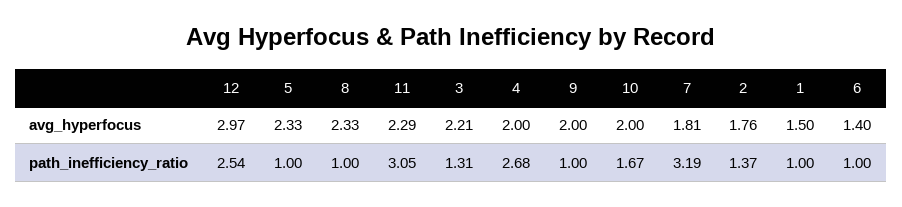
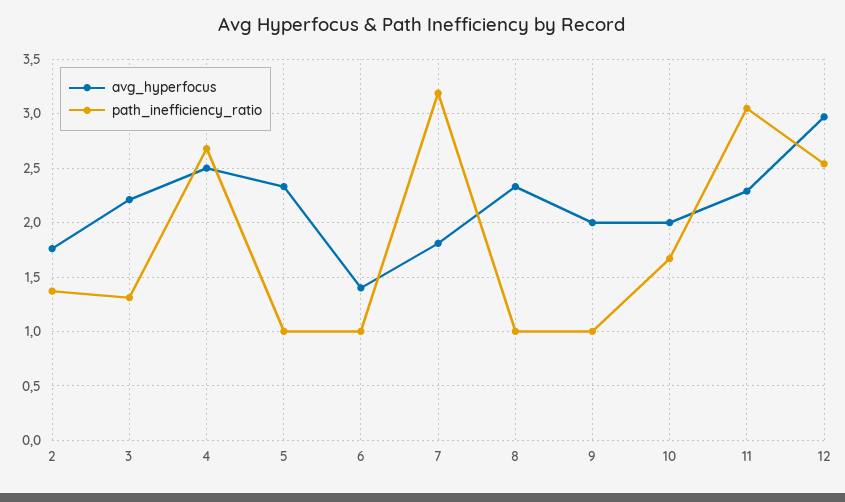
avg_hyperfocus, 4: 2 -> 2.5
avg_hyperfocus, 1: 1.5 -> none
path_inefficiency_ratio, 1: 1 -> none

